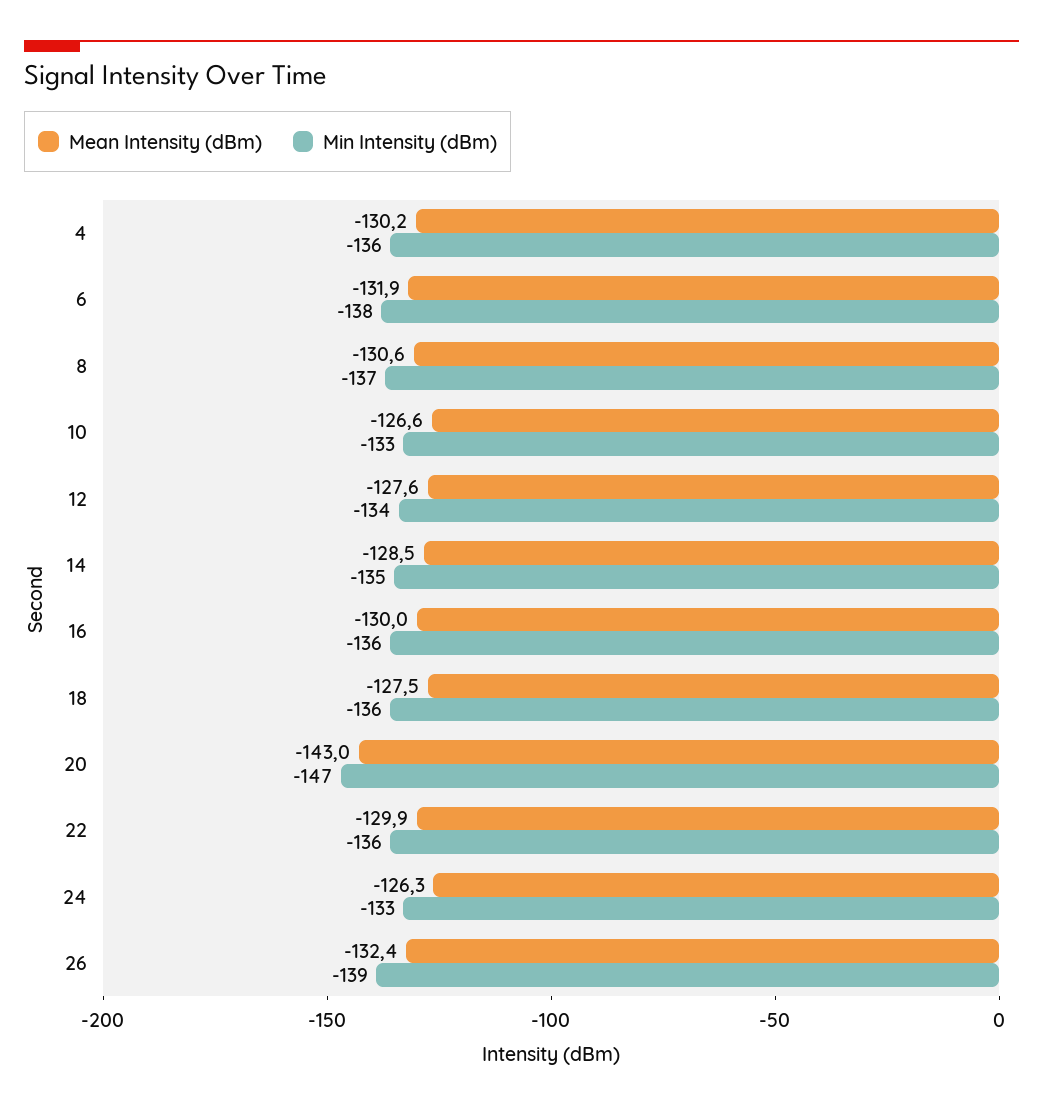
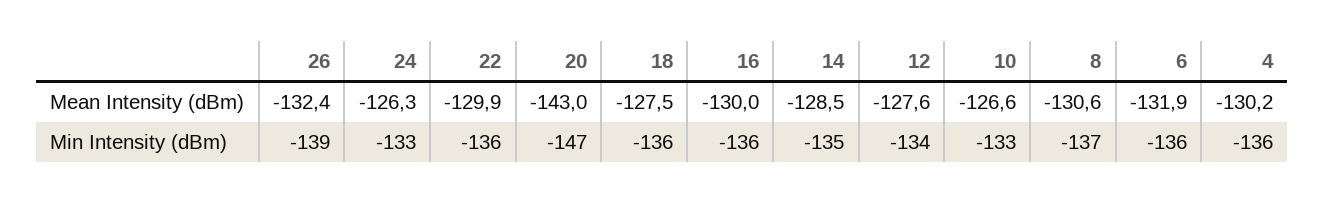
Min Intensity (dBm), 6: -138 -> -136

